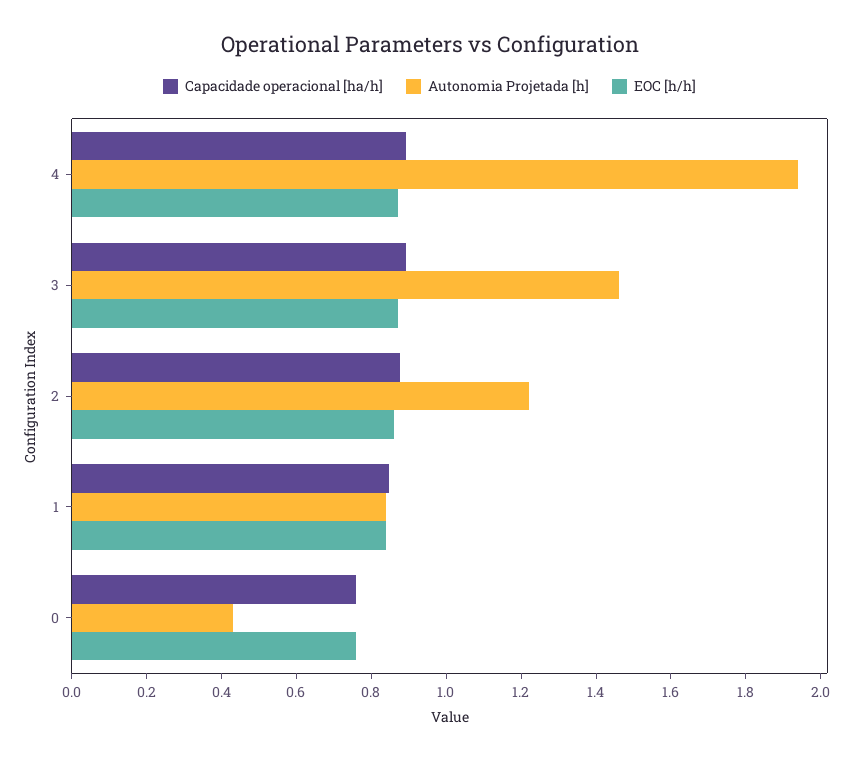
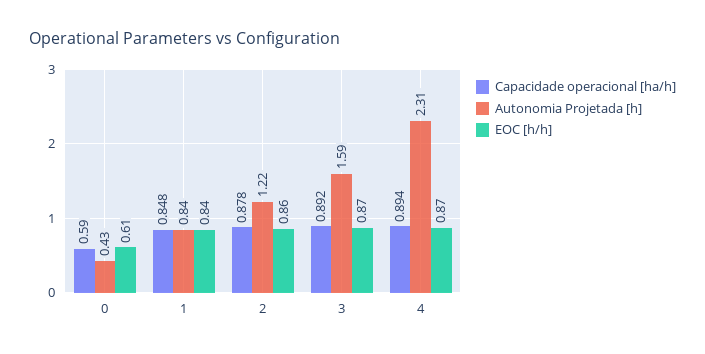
Autonomia Projetada [h], 4: 1.95 -> 2.31
Autonomia Projetada [h], 3: 1.45 -> 1.59
Capacidade operacional [ha/h], 0: 0.75 -> 0.59
EOC [h/h], 0: 0.75 -> 0.61

